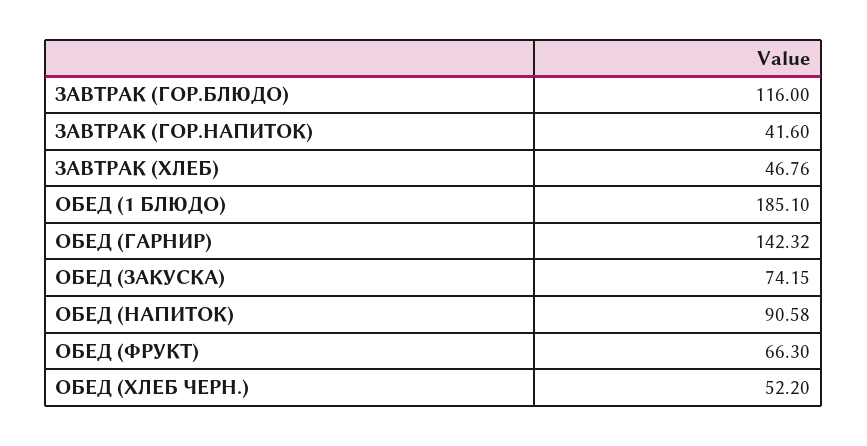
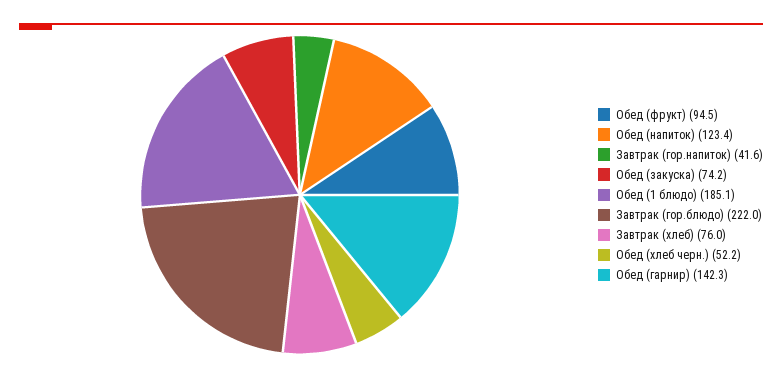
ЗАВТРАК (ГОР.БЛЮДО): 116 -> 222
ЗАВТРАК (ХЛЕБ): 46.76 -> 76
ОБЕД (НАПИТОК): 90.58 -> 123.4
ОБЕД (ФРУКТ): 66.3 -> 94.5

